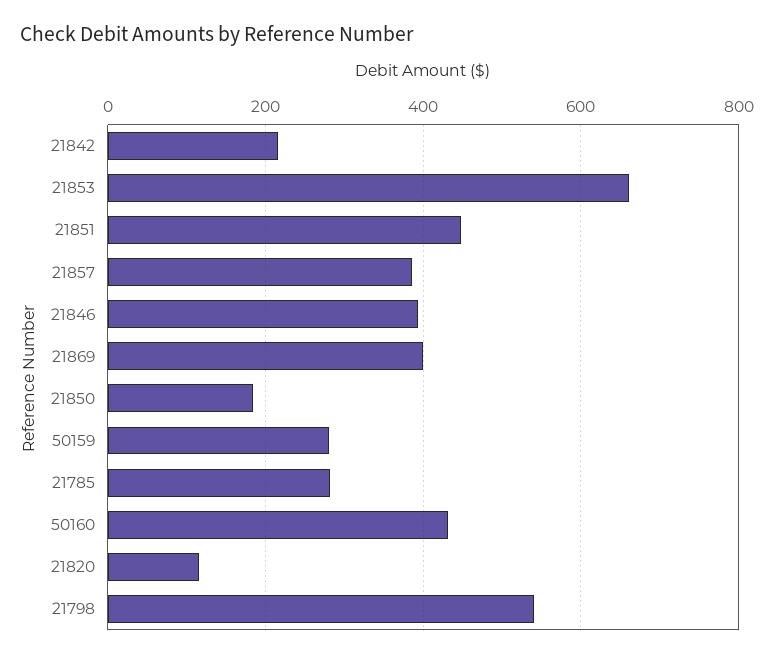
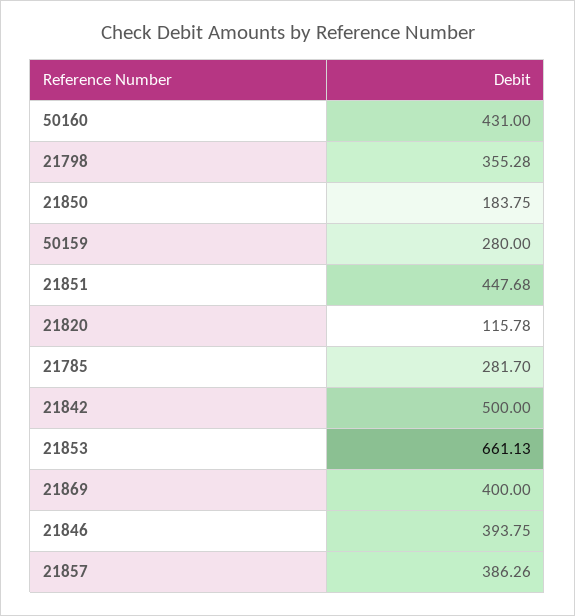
21842: 220 -> 500
21798: 540 -> 355.28

